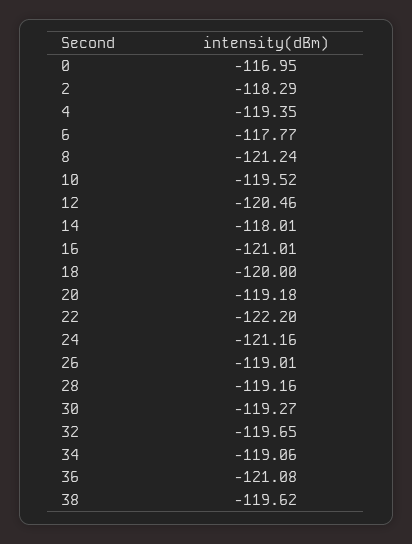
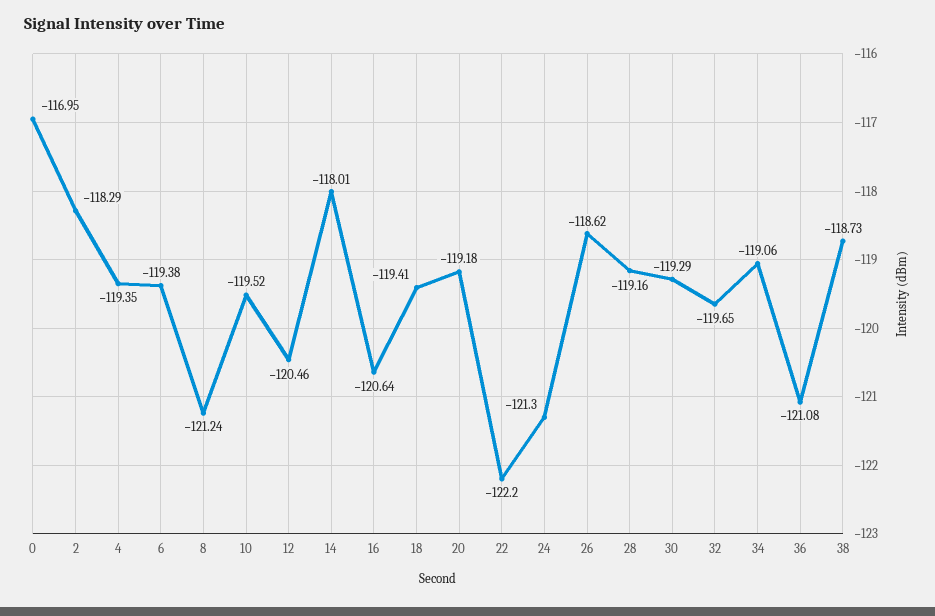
6: -117.77 -> -119.38
16: -121.01 -> -120.64
18: -120 -> -119.41
24: -121.16 -> -121.3
26: -119.01 -> -118.62
30: -119.27 -> -119.29
38: -119.62 -> -118.73

